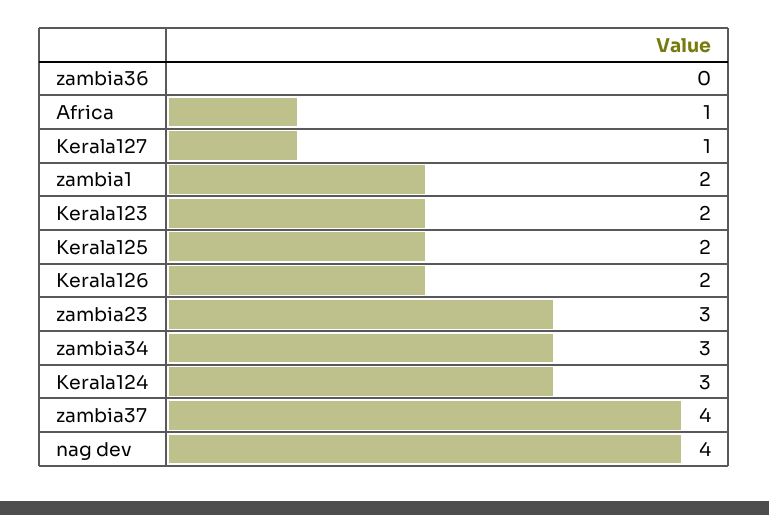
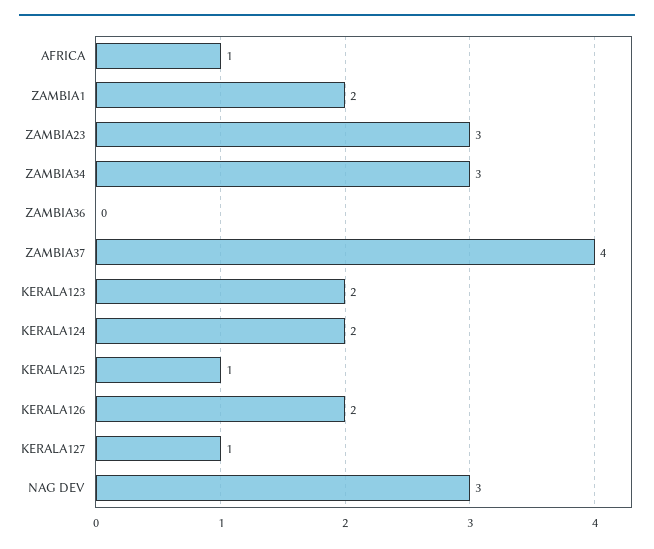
Kerala125: 2 -> 1
Kerala124: 3 -> 2
nag dev: 4 -> 3

